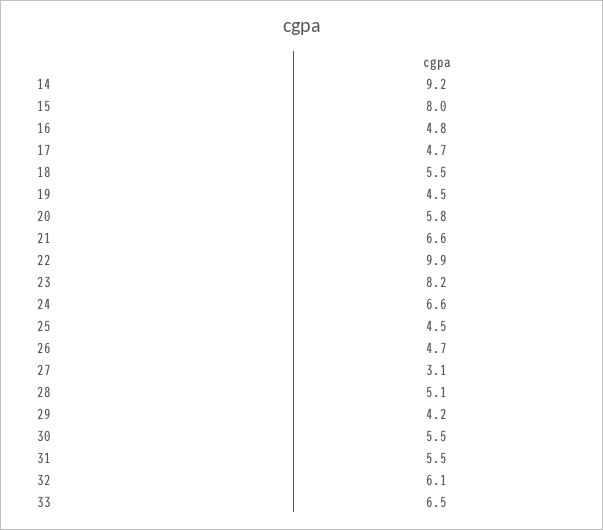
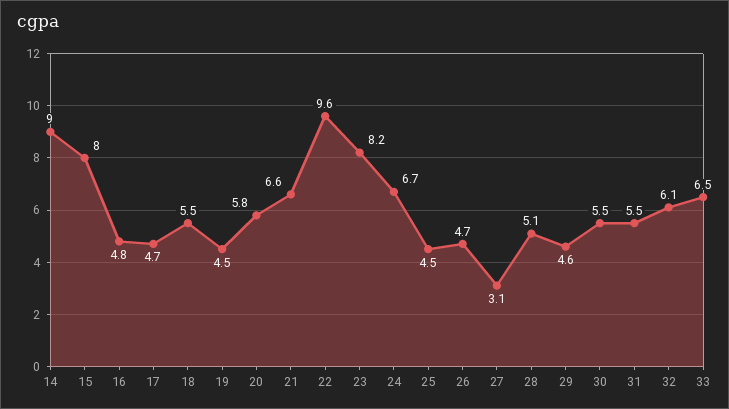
14: 9.2 -> 9
22: 9.9 -> 9.6
24: 6.6 -> 6.7
29: 4.2 -> 4.6

